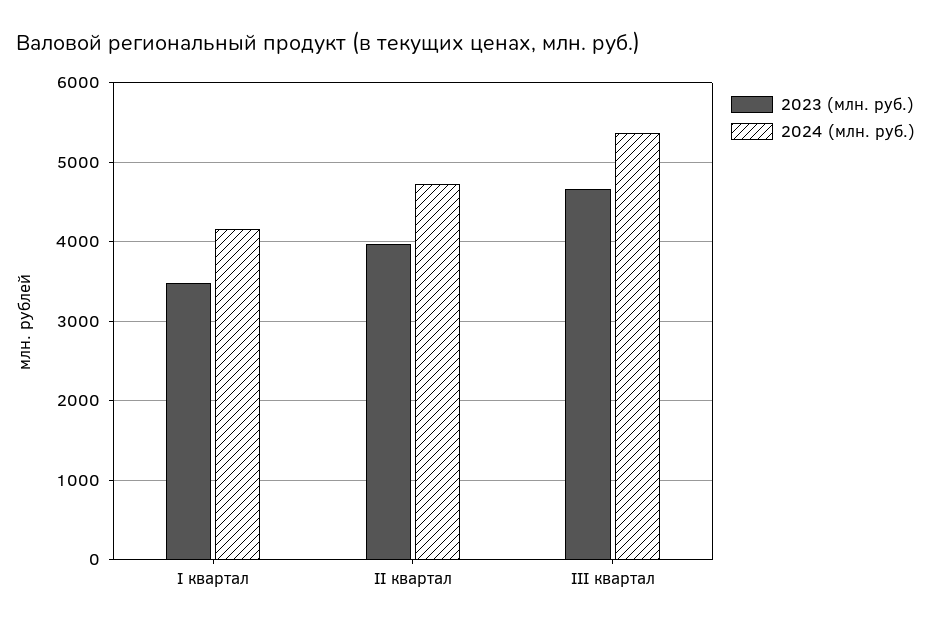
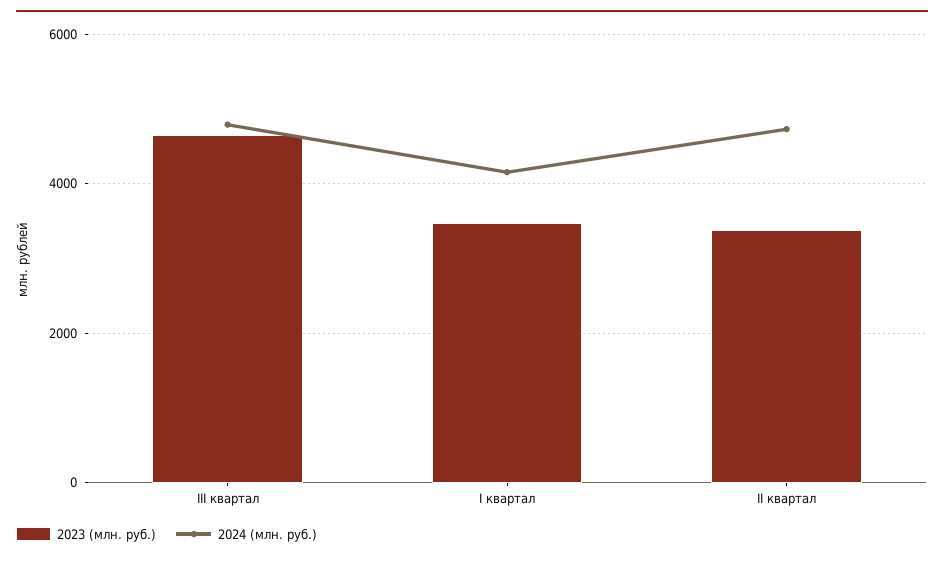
2023 (млн. руб.), II квартал: 4000 -> 3400
2024 (млн. руб.), III квартал: 5400 -> 4800

